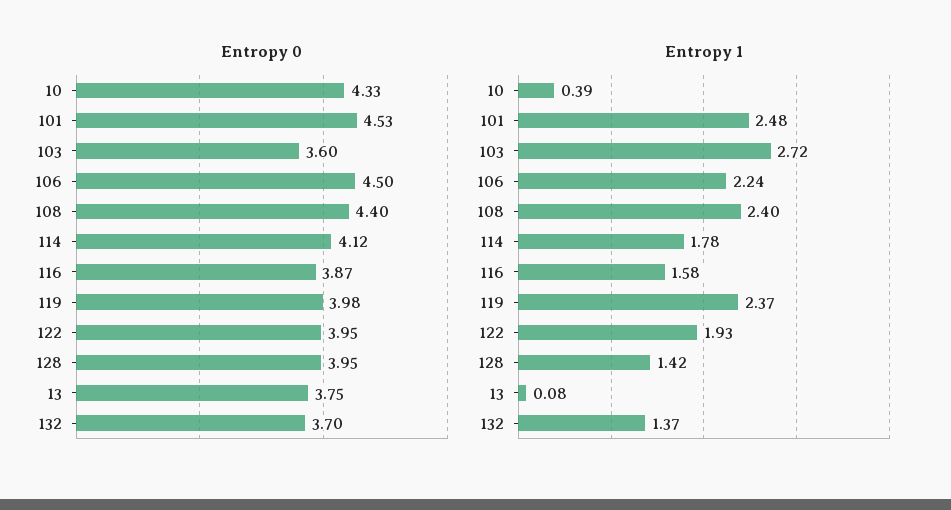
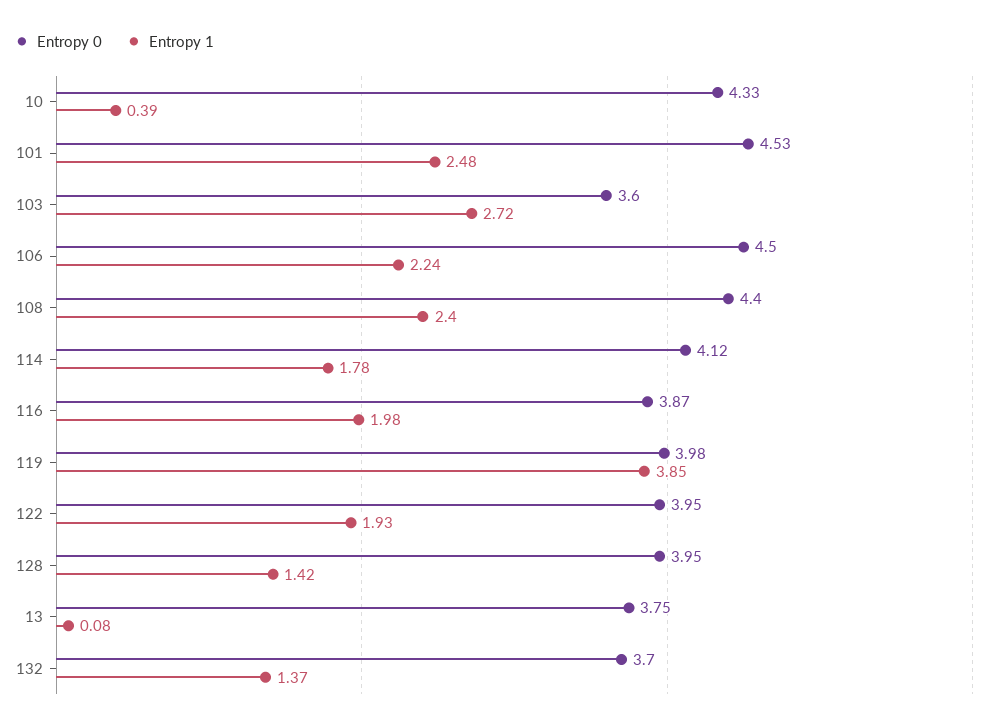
Entropy 1, 116: 1.58 -> 1.98
Entropy 1, 119: 2.37 -> 3.85

